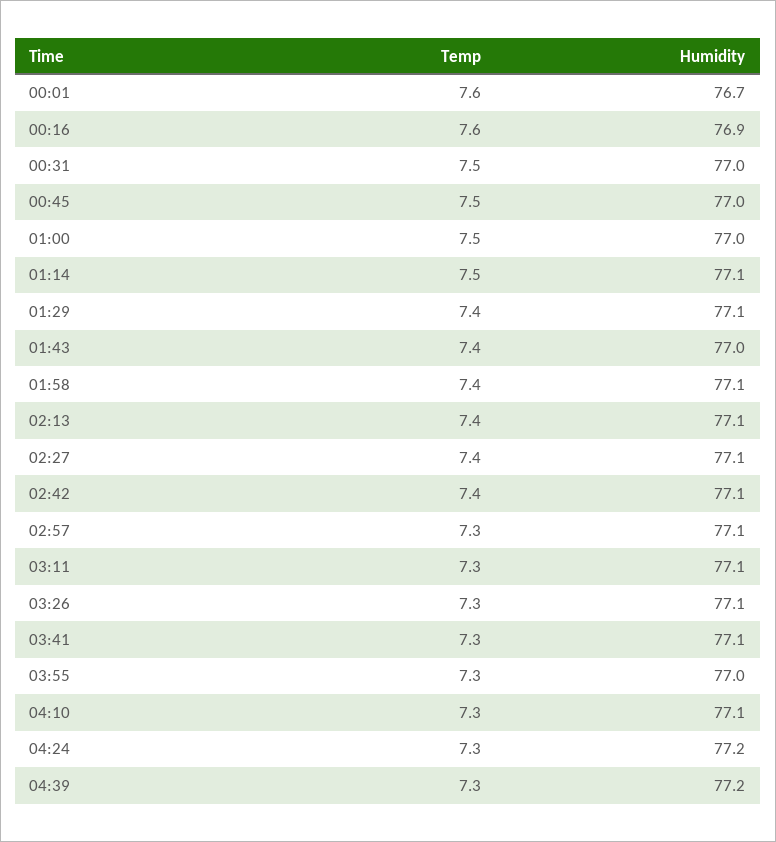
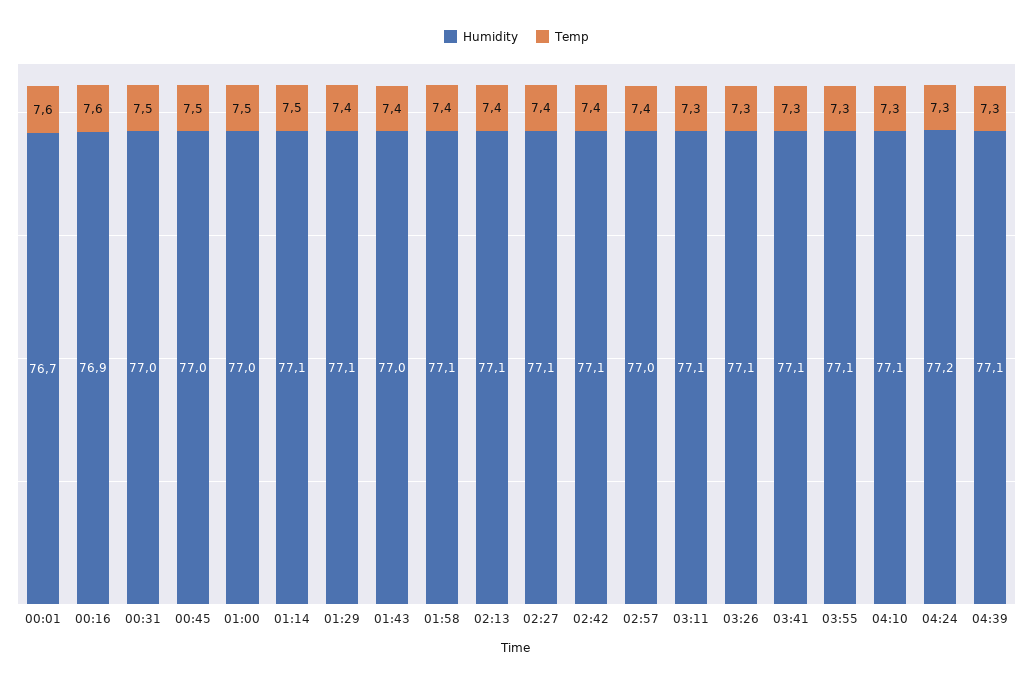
Temp, 02:57: 7.3 -> 7.4
Humidity, 02:57: 77.1 -> 77
Humidity, 03:55: 77 -> 77.1
Humidity, 04:39: 77.2 -> 77.1

